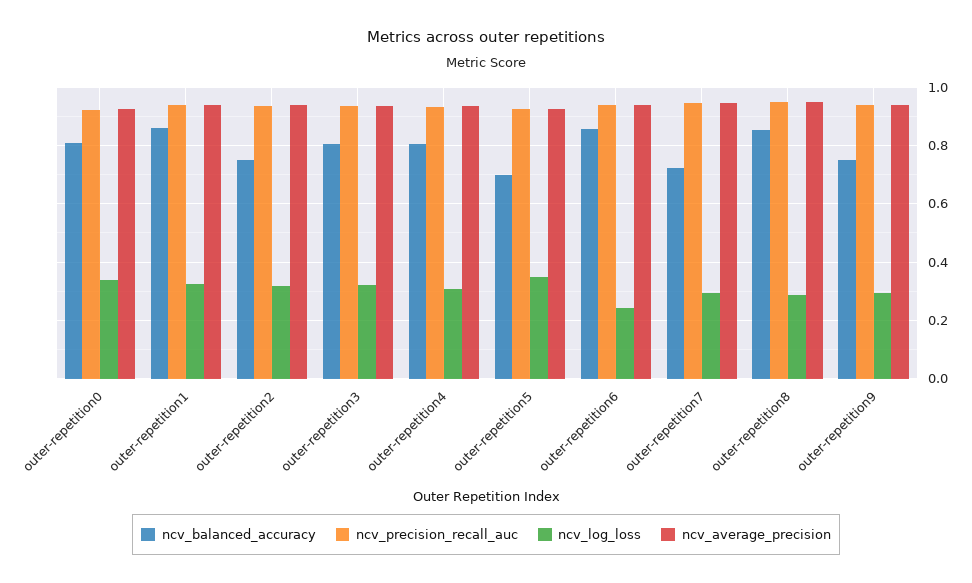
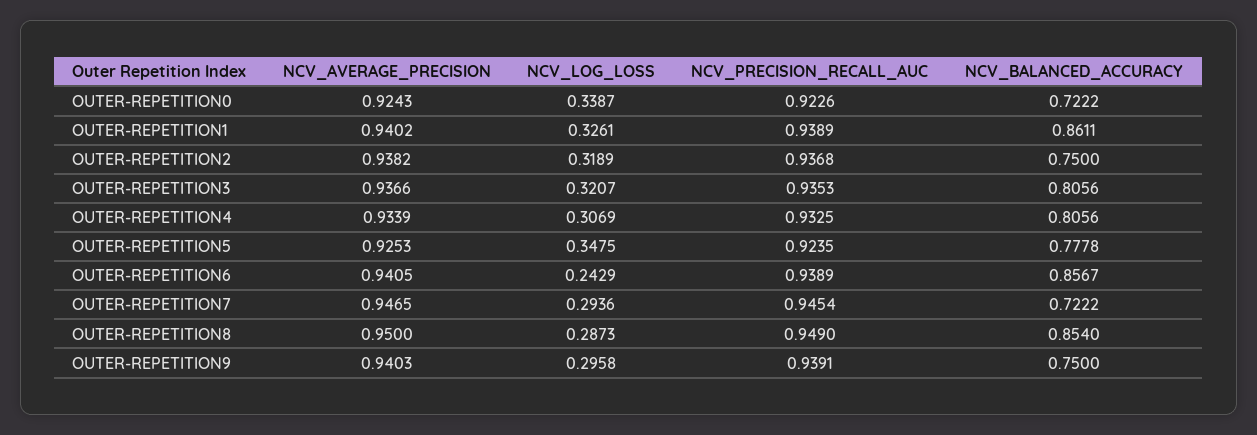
ncv_balanced_accuracy, outer-repetition0: 0.8 -> 0.7222
ncv_balanced_accuracy, outer-repetition5: 0.7 -> 0.7778

